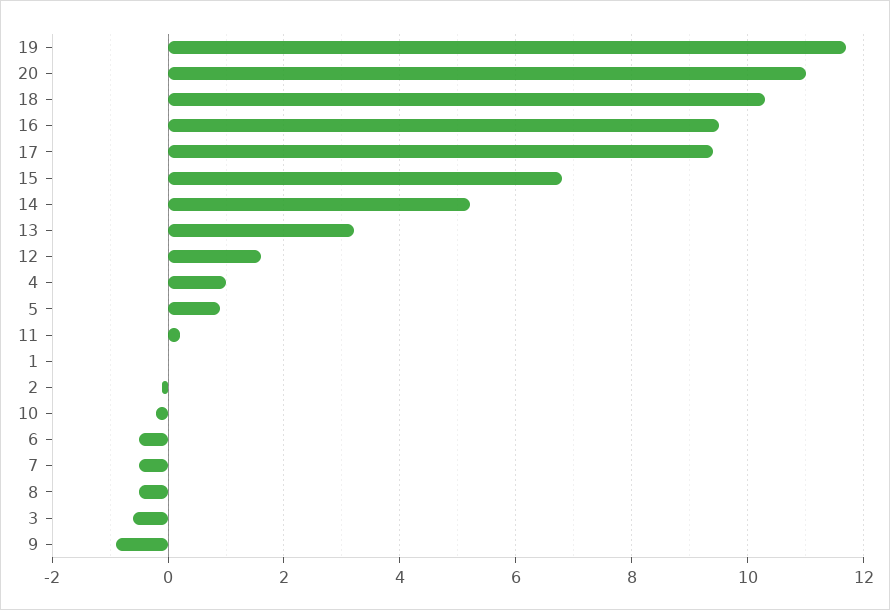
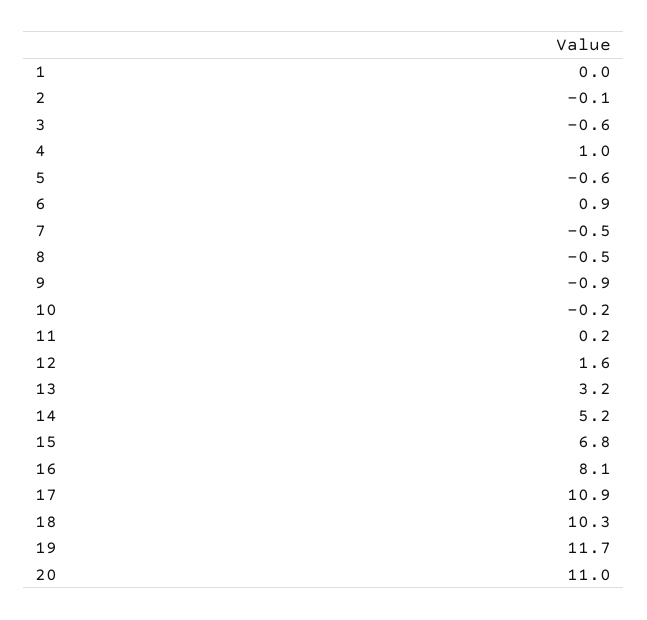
16: 9.5 -> 8.1
17: 9.5 -> 10.9
5: 1 -> -0.6
6: -0.5 -> 0.9

